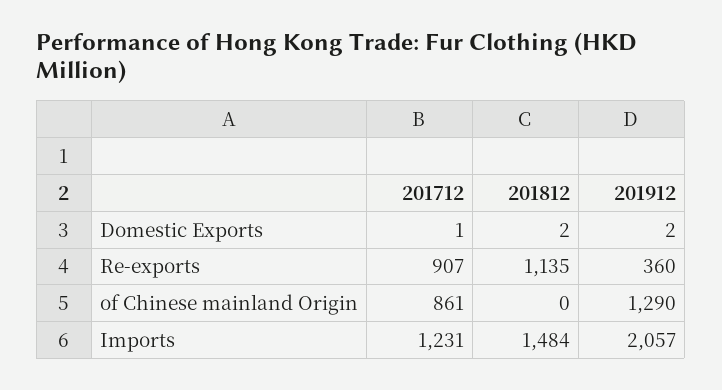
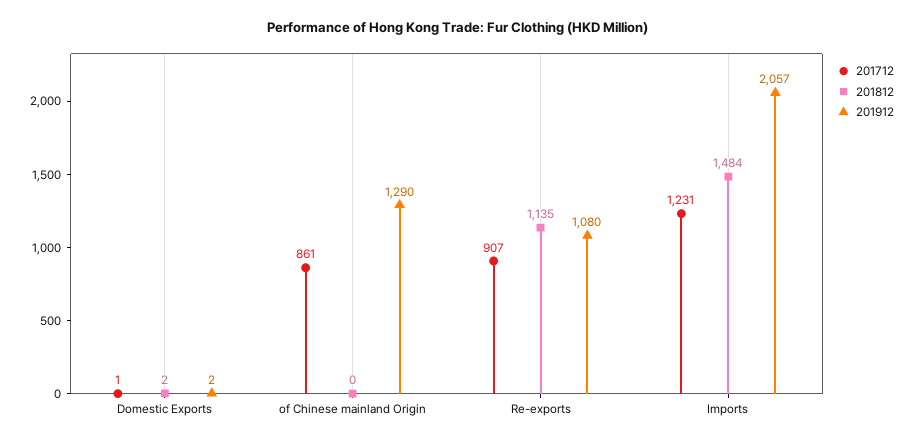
201912, Re-exports: 360 -> 1080

